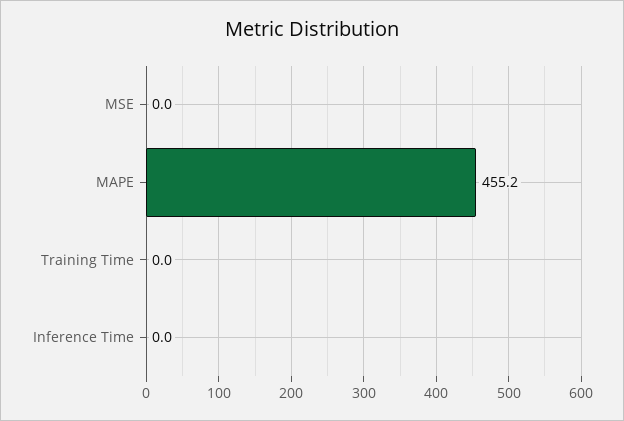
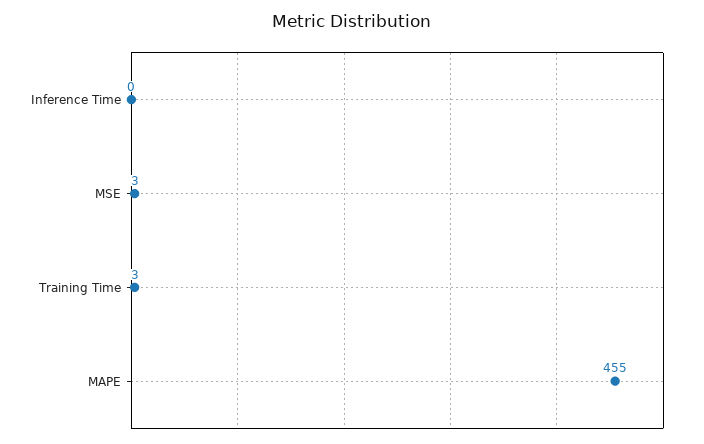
MSE: 0 -> 3
Training Time: 0 -> 3

